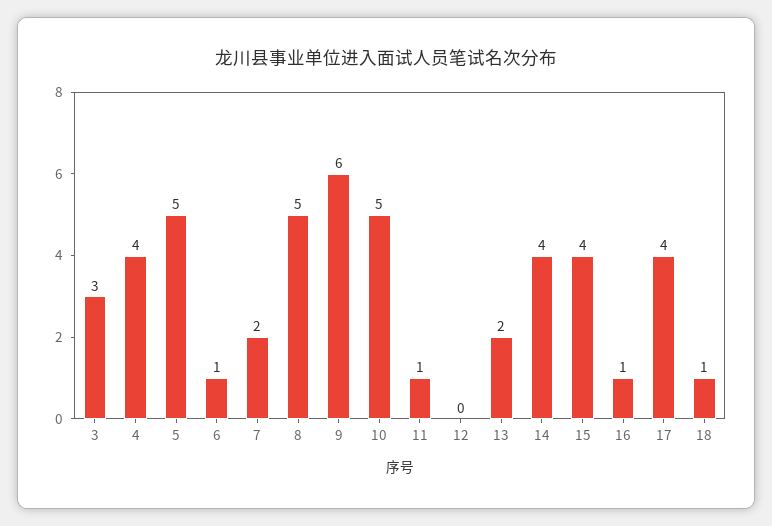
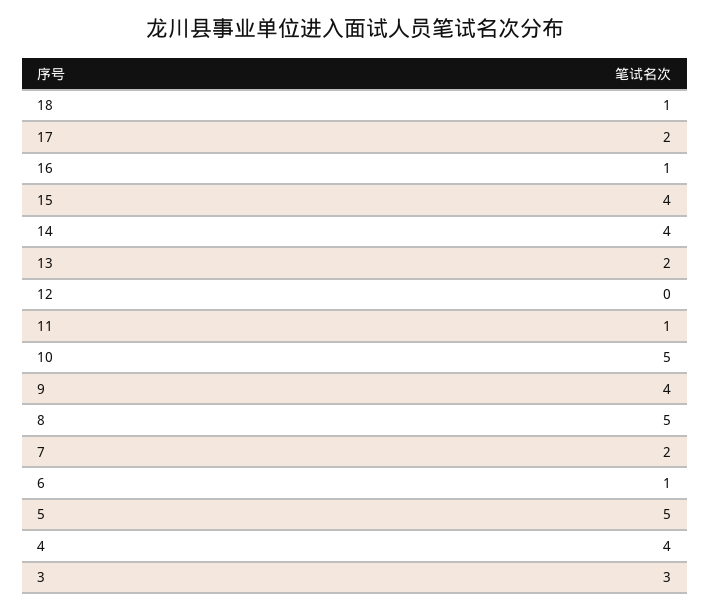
9: 6 -> 4
17: 4 -> 2

